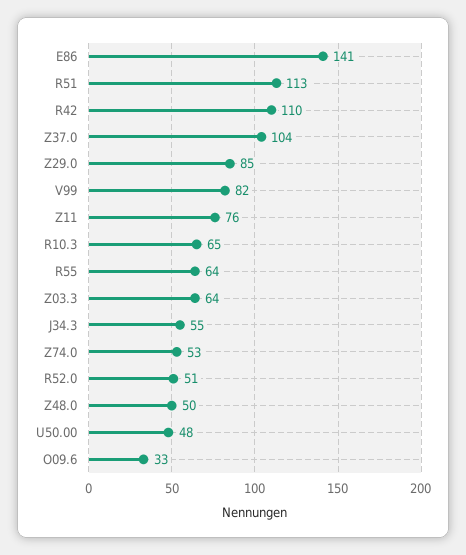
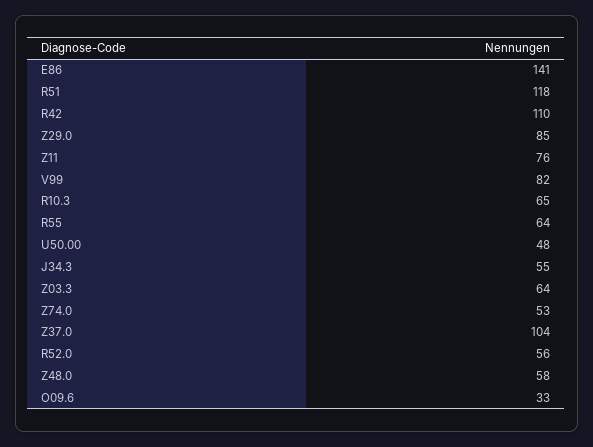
R51: 113 -> 118
R52.0: 51 -> 56
Z48.0: 50 -> 58

